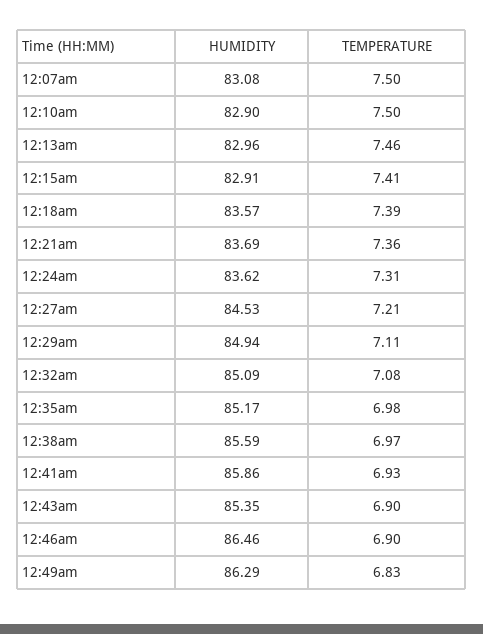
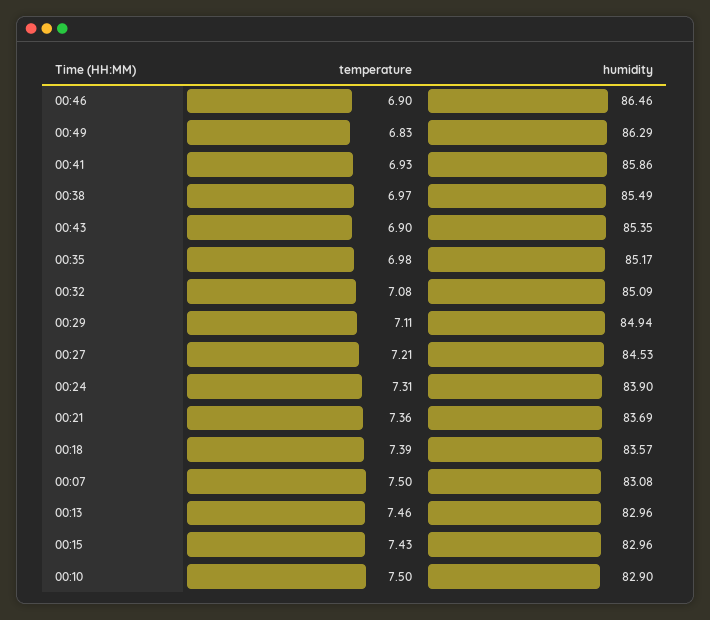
HUMIDITY, 12:15am: 82.91 -> 82.96
TEMPERATURE, 12:15am: 7.41 -> 7.43
HUMIDITY, 12:24am: 83.62 -> 83.9
HUMIDITY, 12:38am: 85.59 -> 85.49

